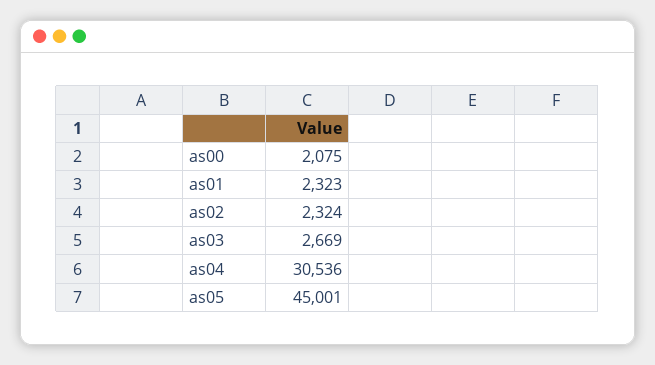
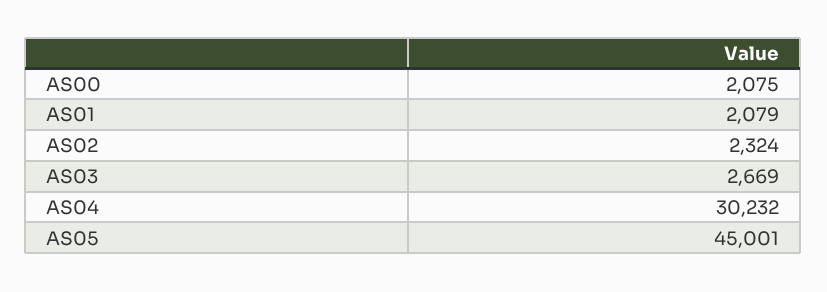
as01: 2323 -> 2079
as04: 30536 -> 30232

